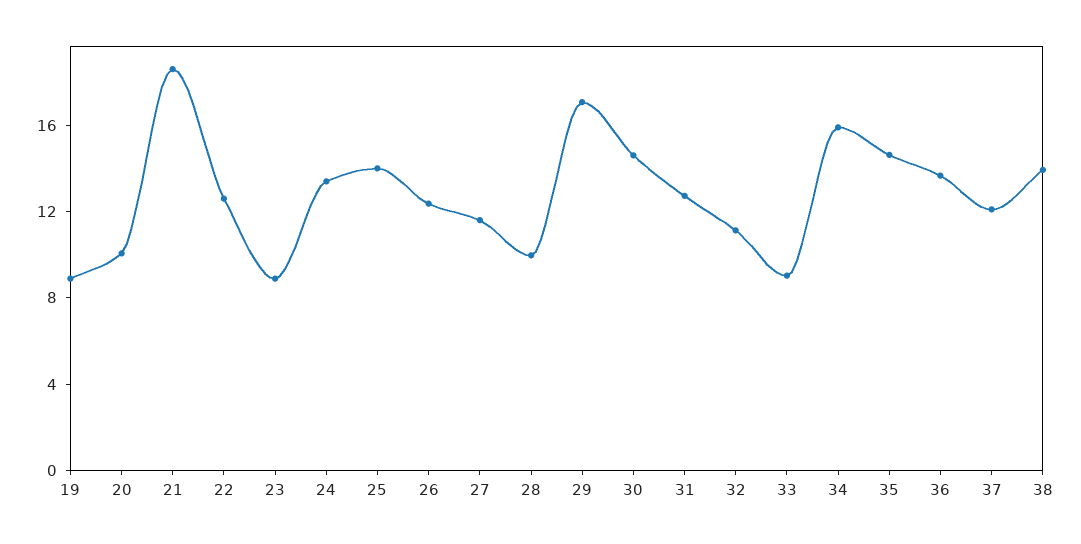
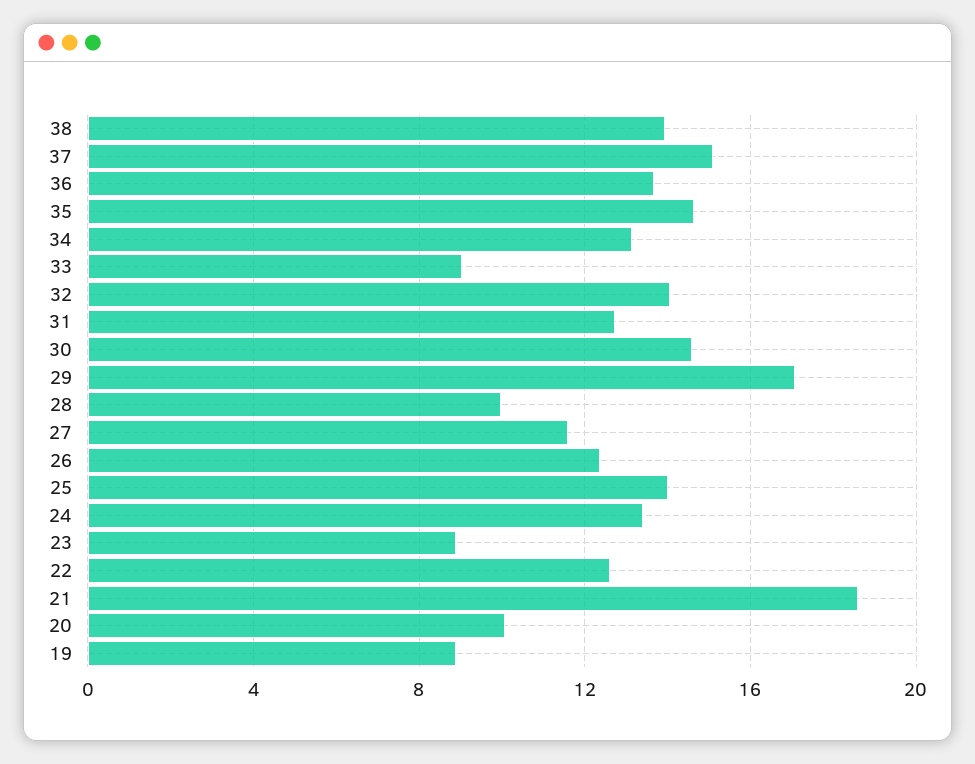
32: 11 -> 14
34: 16 -> 13
37: 12 -> 15

